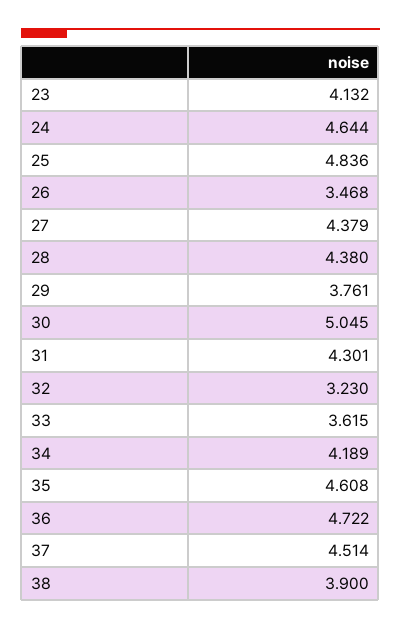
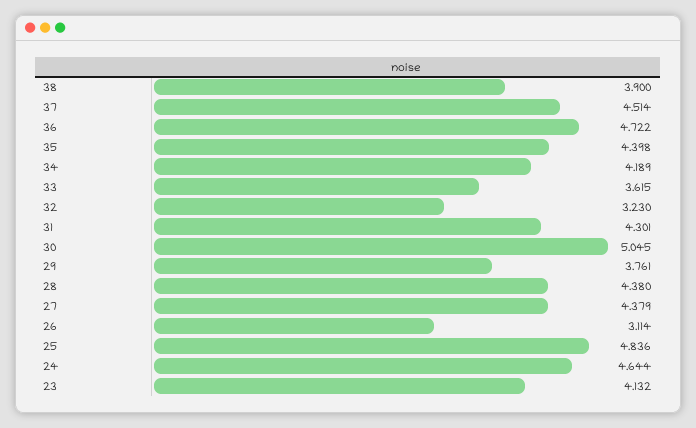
26: 3.468 -> 3.114
35: 4.608 -> 4.398

